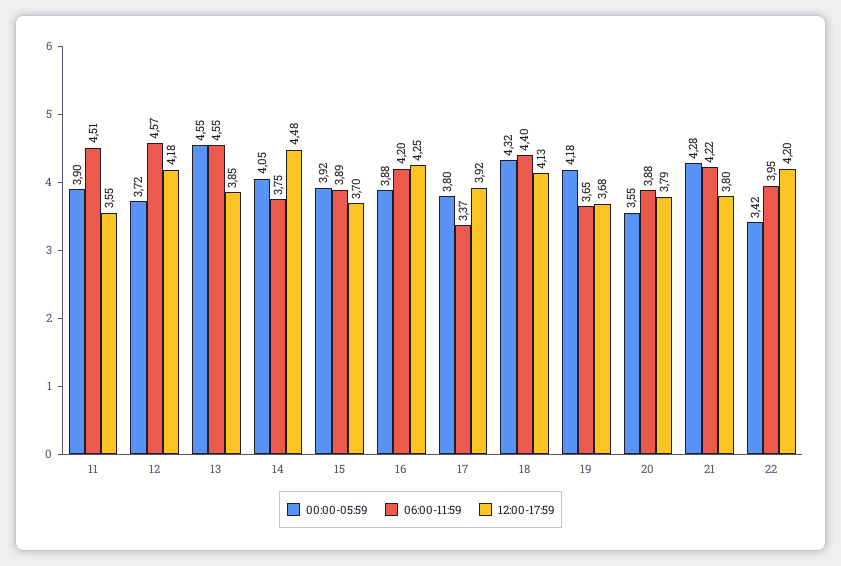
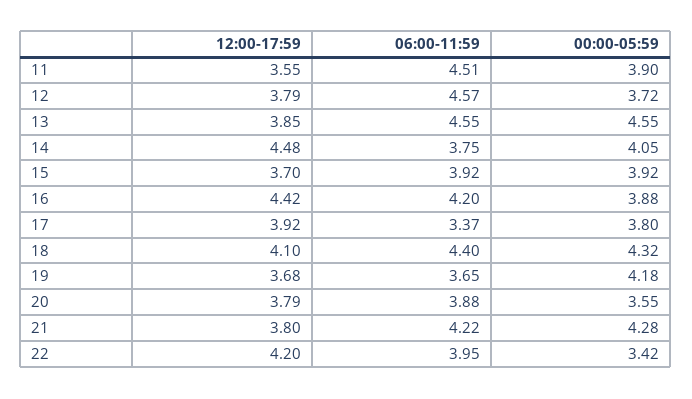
12:00-17:59, 12: 4.18 -> 3.79
06:00-11:59, 15: 3.89 -> 3.92
12:00-17:59, 16: 4.25 -> 4.42
12:00-17:59, 18: 4.13 -> 4.1

